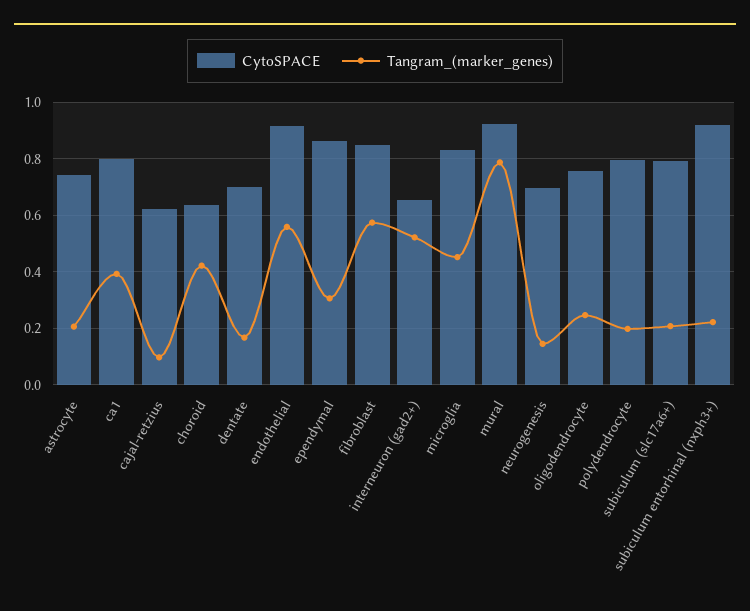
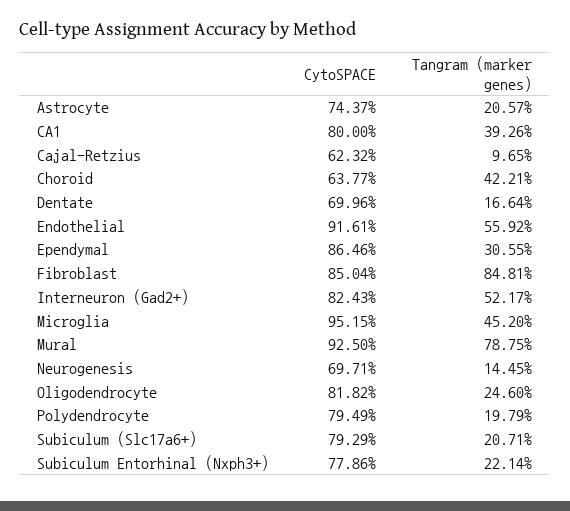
Tangram_(marker_genes), fibroblast: 0.575 -> 0.8481
CytoSPACE, interneuron (gad2+): 0.65 -> 0.8243
CytoSPACE, microglia: 0.825 -> 0.9515
CytoSPACE, oligodendrocyte: 0.75 -> 0.8182
CytoSPACE, subiculum entorhinal (nxph3+): 0.925 -> 0.7786

